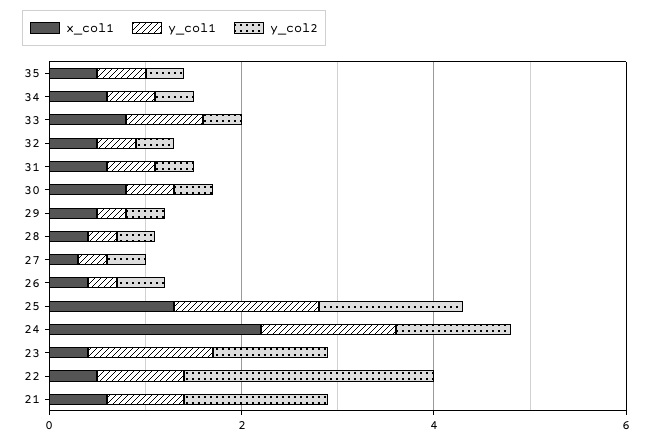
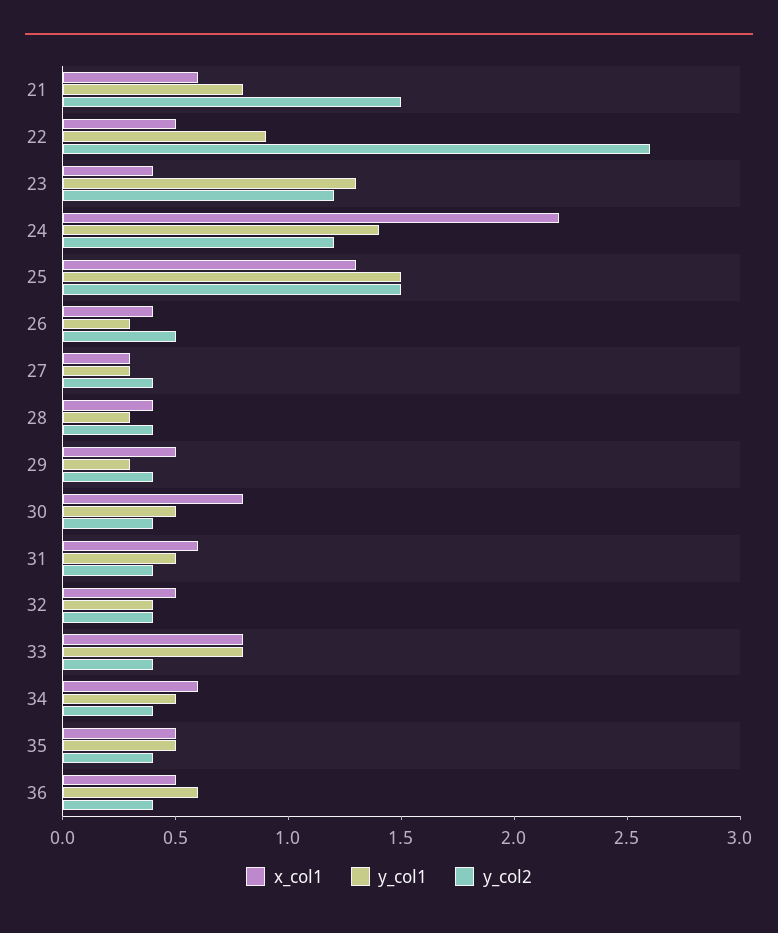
x_col1, 36: none -> 0.5
y_col1, 36: none -> 0.6
y_col2, 36: none -> 0.4

